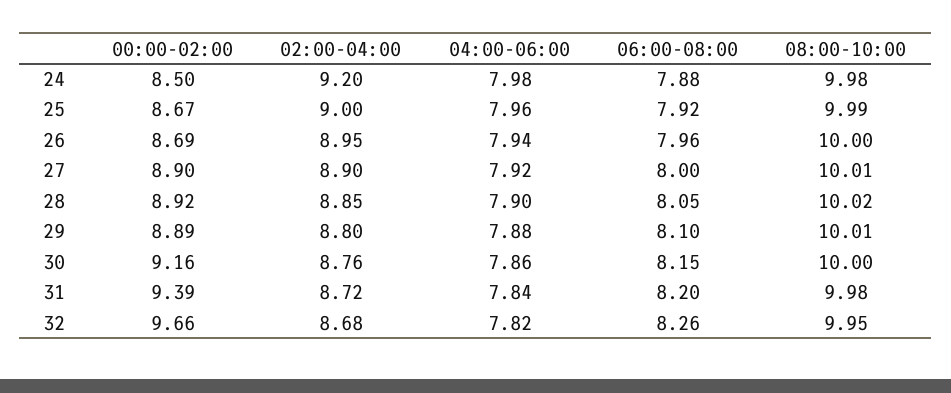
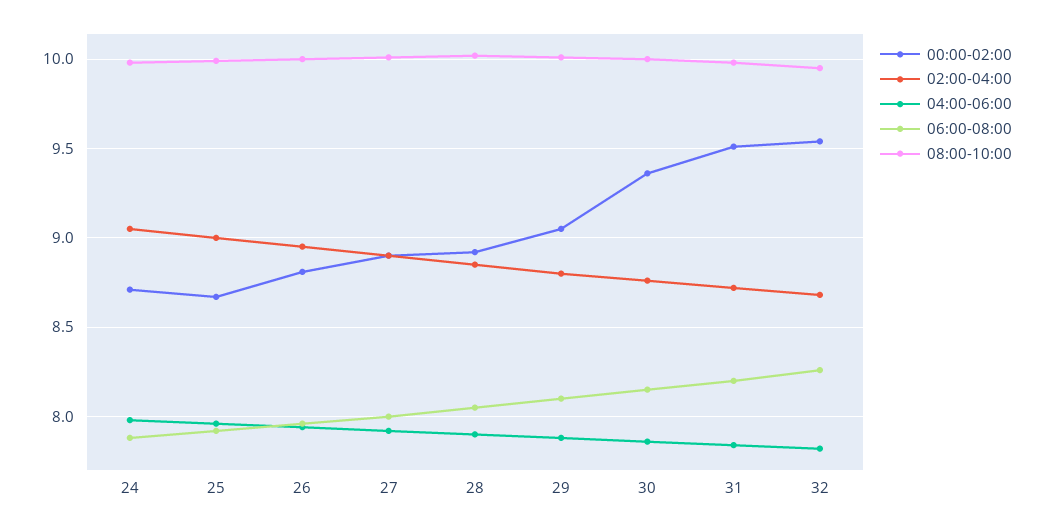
00:00-02:00, 24: 8.5 -> 8.7
02:00-04:00, 24: 9.2 -> 9.05
00:00-02:00, 26: 8.69 -> 8.8
00:00-02:00, 29: 8.89 -> 9.05
00:00-02:00, 30: 9.16 -> 9.35
00:00-02:00, 31: 9.39 -> 9.5
00:00-02:00, 32: 9.66 -> 9.55

